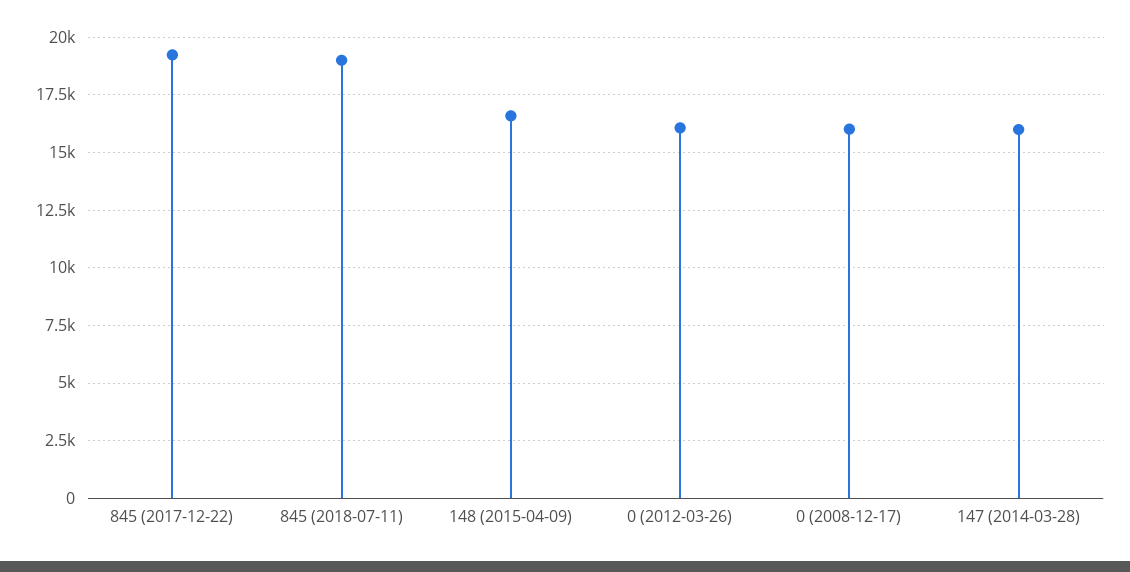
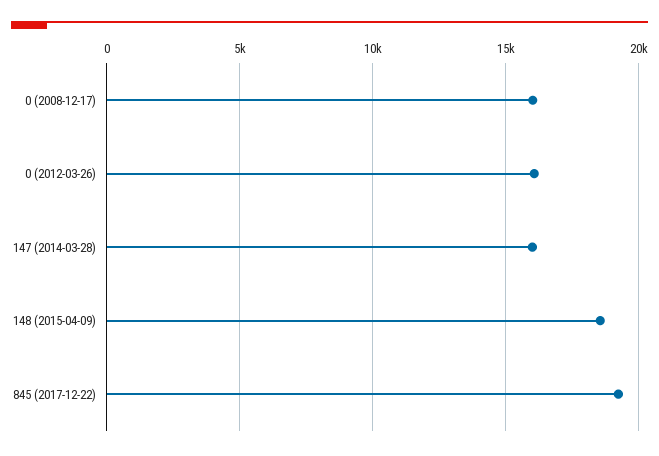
845 (2018-07-11): 19000 -> none
148 (2015-04-09): 16500 -> 18500

